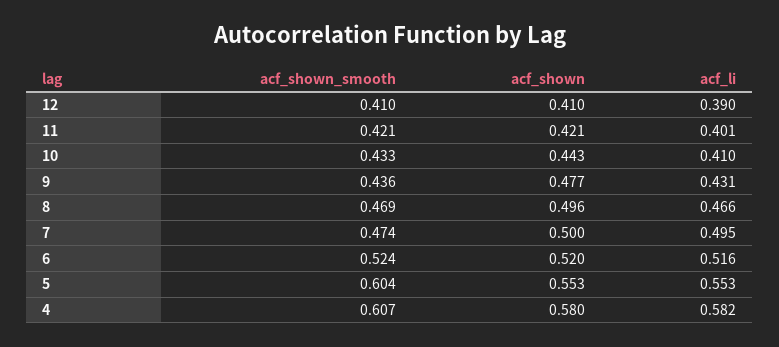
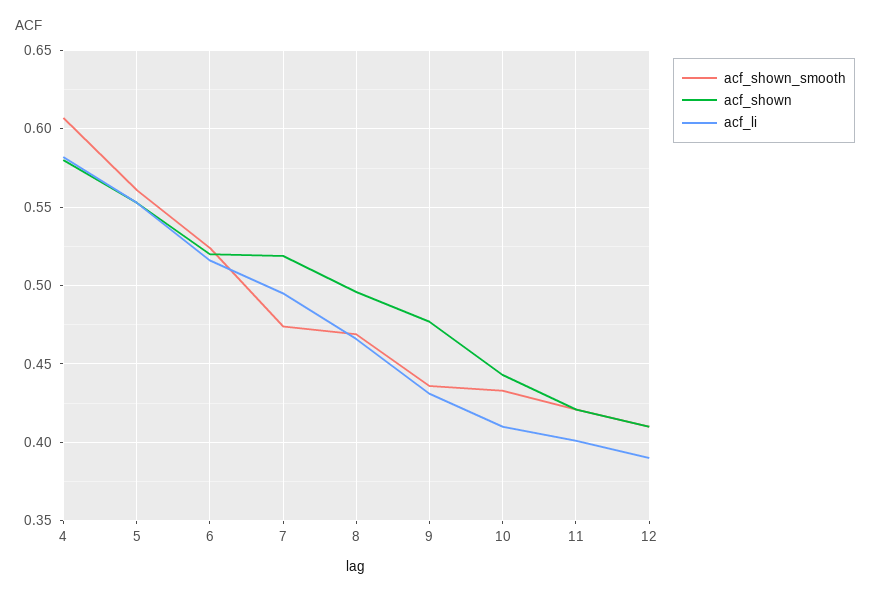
acf_shown, 7: 0.5 -> 0.52
acf_shown_smooth, 5: 0.604 -> 0.56

